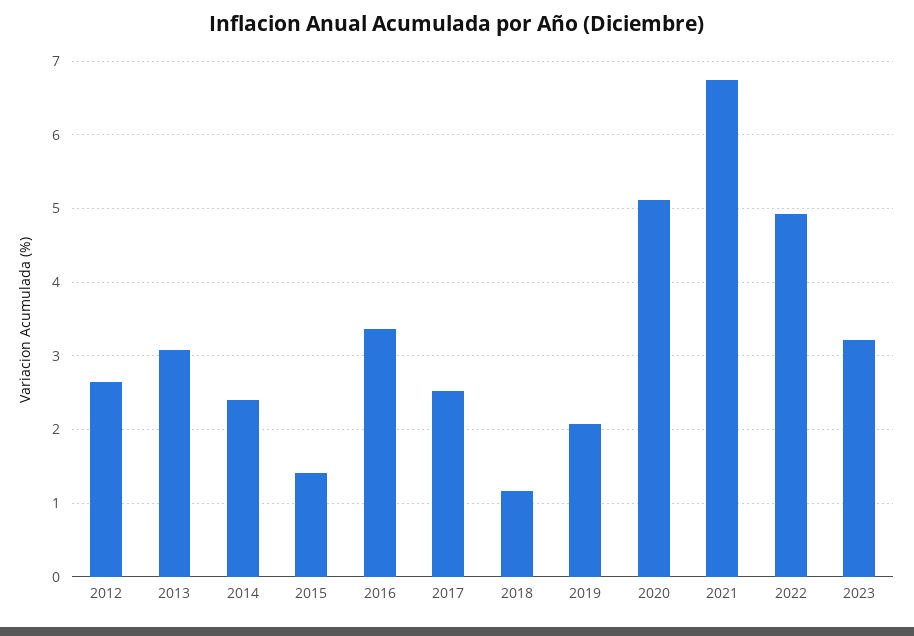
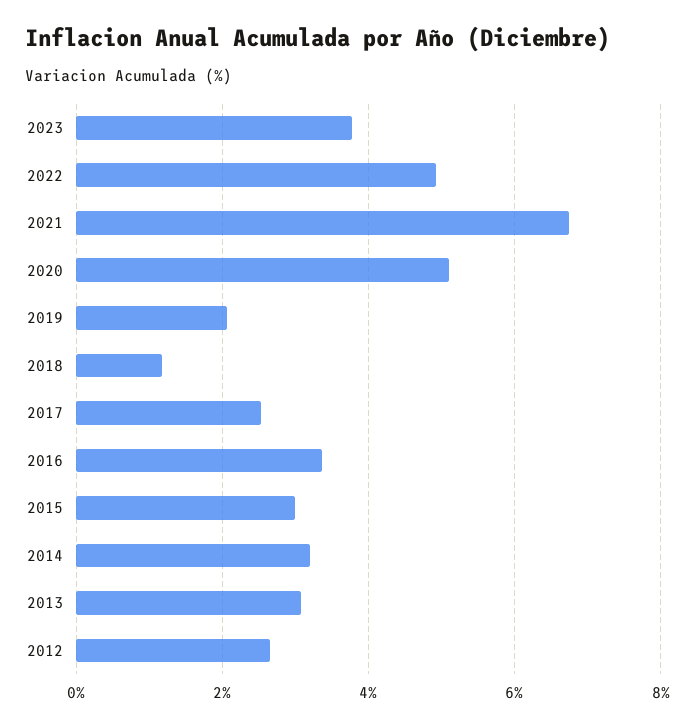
2014: 2.4 -> 3.2
2015: 1.4 -> 3
2023: 3.2 -> 3.8

